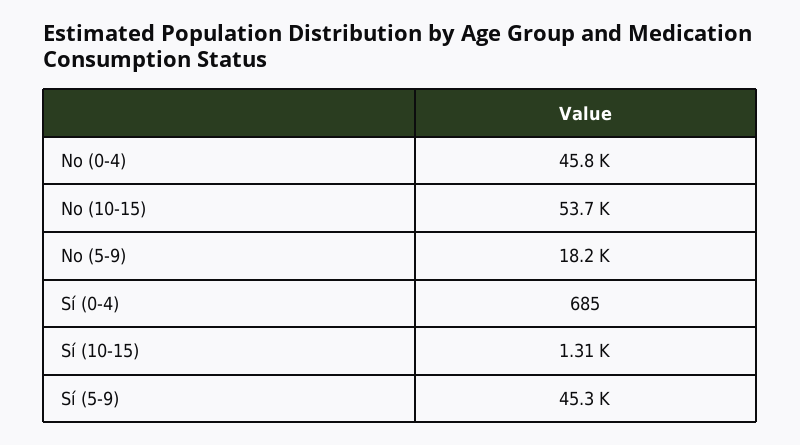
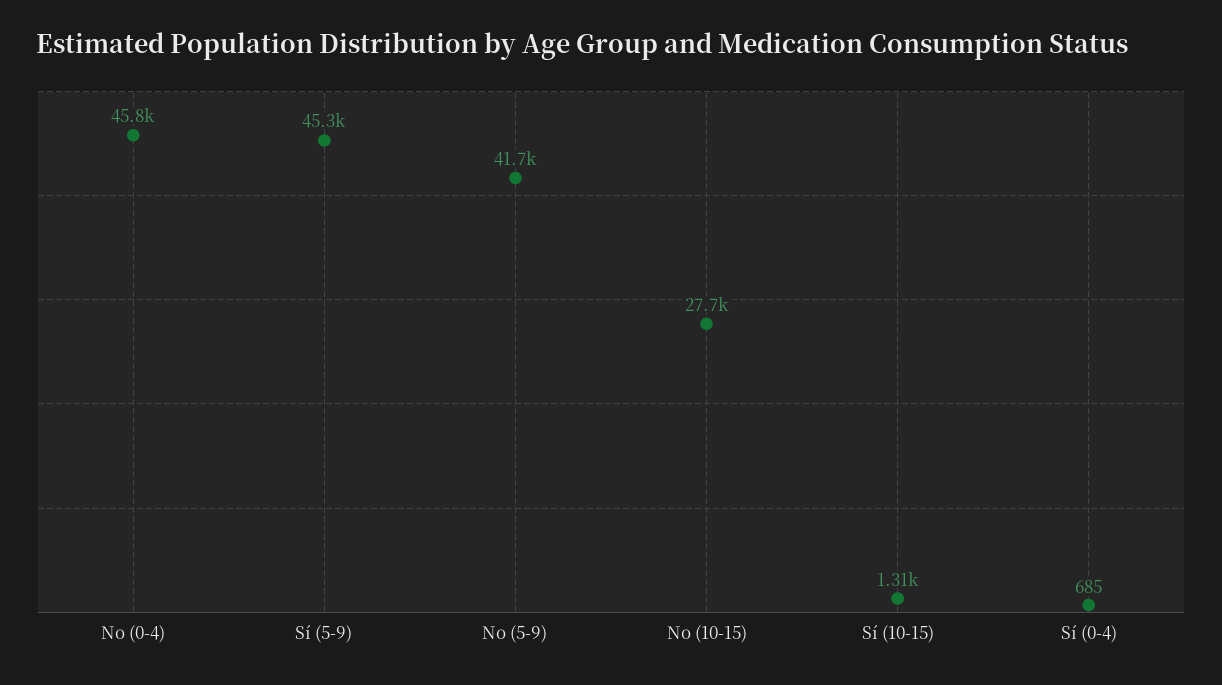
No (10-15): 53700 -> 27700
No (5-9): 18200 -> 41700

